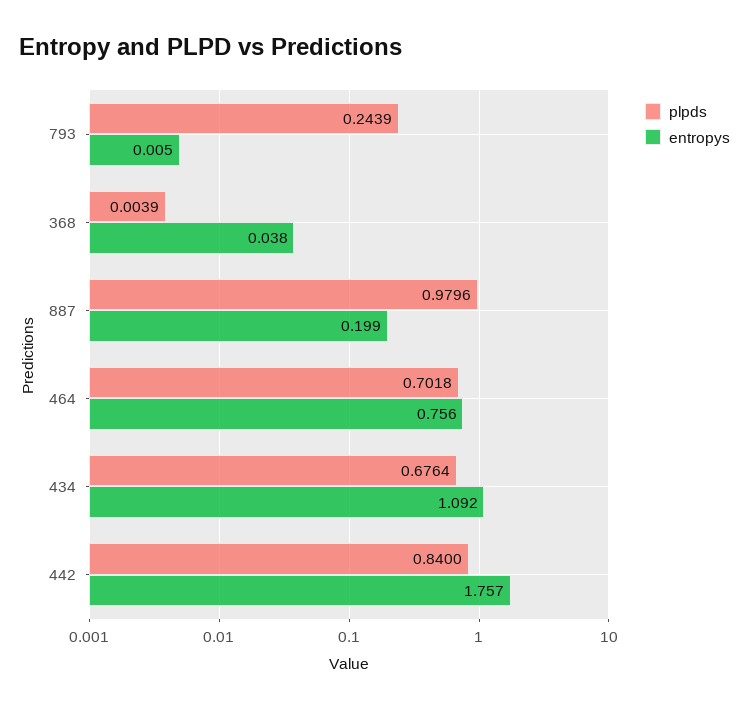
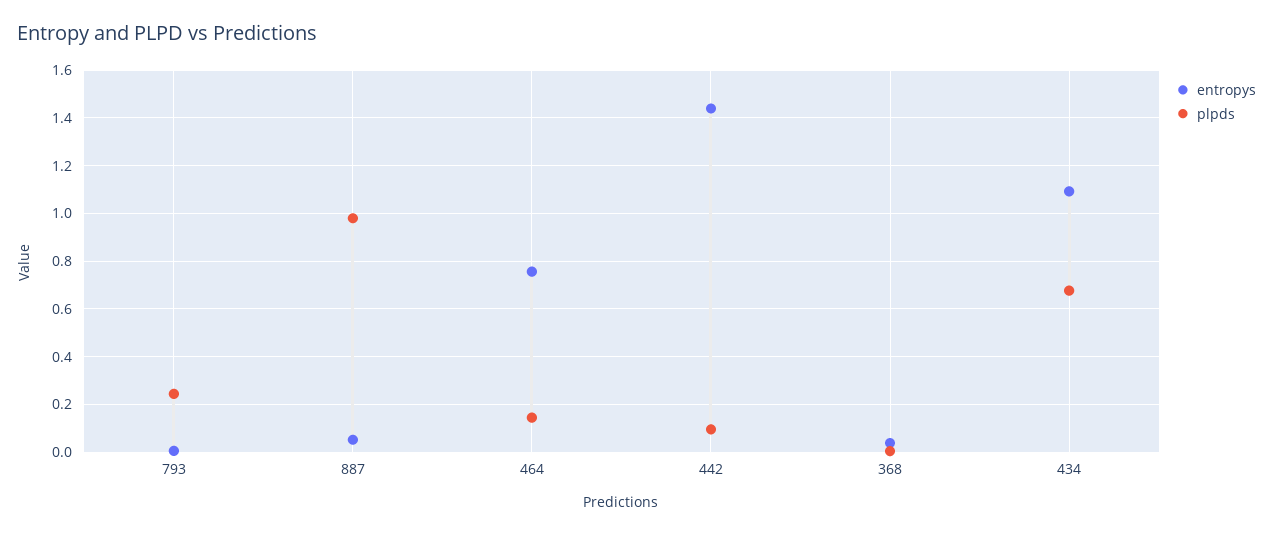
entropys, 887: 0.199 -> 0.05
plpds, 464: 0.7018 -> 0.15
plpds, 442: 0.84 -> 0.1
entropys, 442: 1.757 -> 1.45

